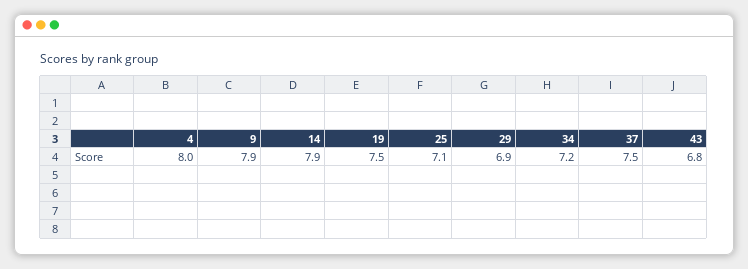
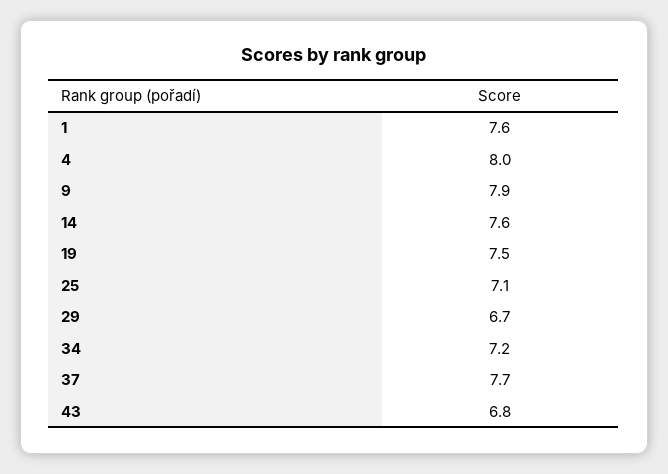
14: 7.9 -> 7.6
29: 6.9 -> 6.7
37: 7.5 -> 7.7
1: none -> 7.6

